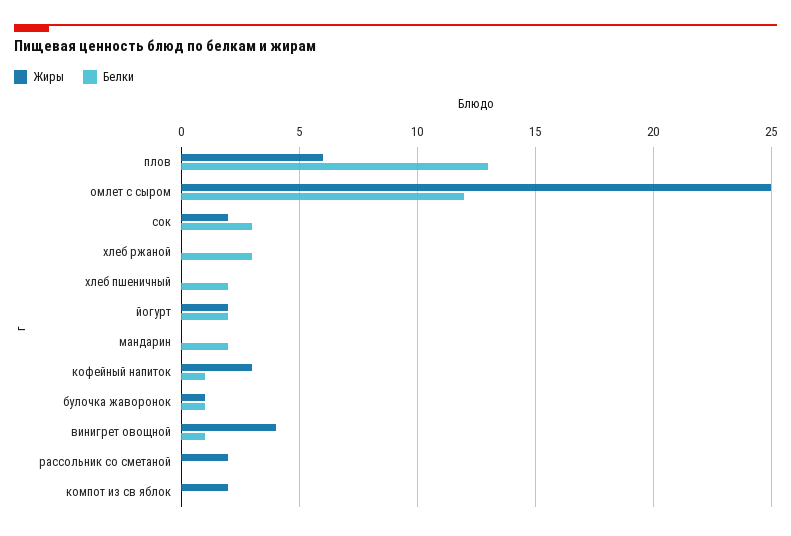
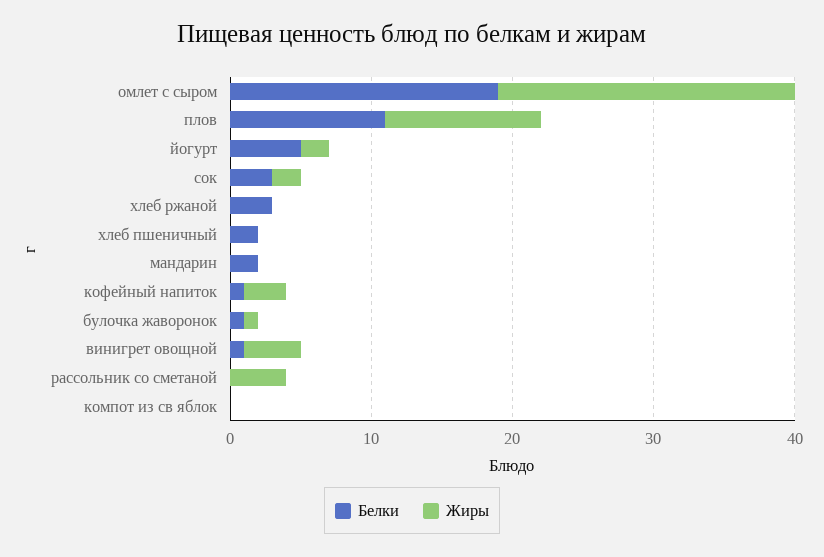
Жиры, плов: 6 -> 11
Белки, плов: 13 -> 11
Жиры, омлет с сыром: 25 -> 21
Белки, омлет с сыром: 12 -> 19
Белки, йогурт: 2 -> 5
Жиры, рассольник со сметаной: 2 -> 4
Жиры, компот из св яблок: 2 -> 0

